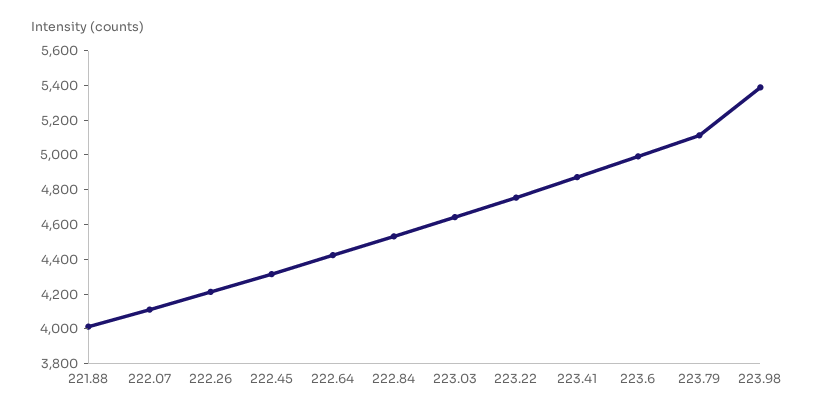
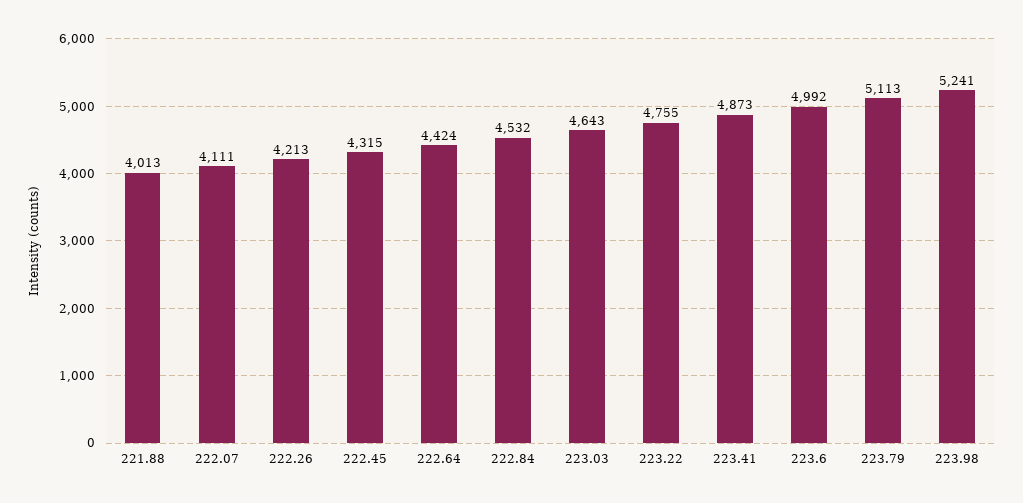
223.98: 5400 -> 5241

